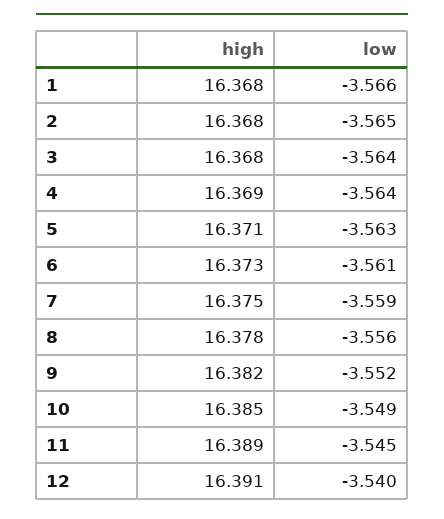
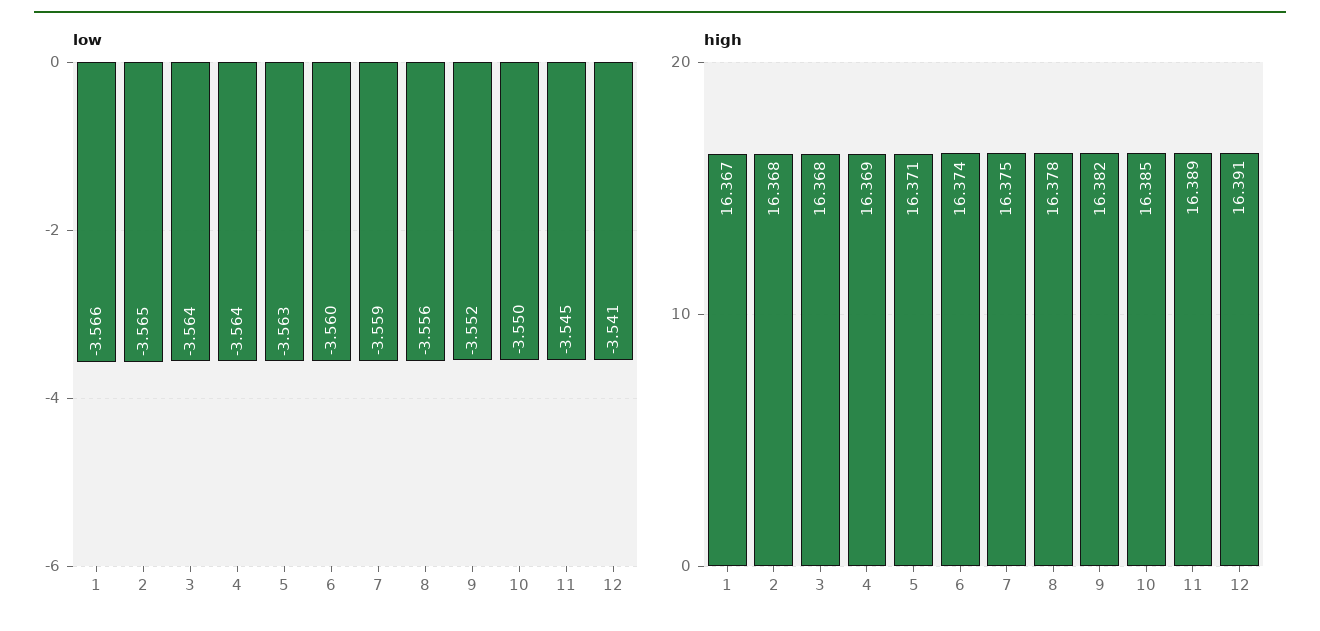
high, 1: 16.368 -> 16.367
high, 6: 16.373 -> 16.374
low, 6: -3.561 -> -3.56
low, 10: -3.549 -> -3.55
low, 12: -3.54 -> -3.541

